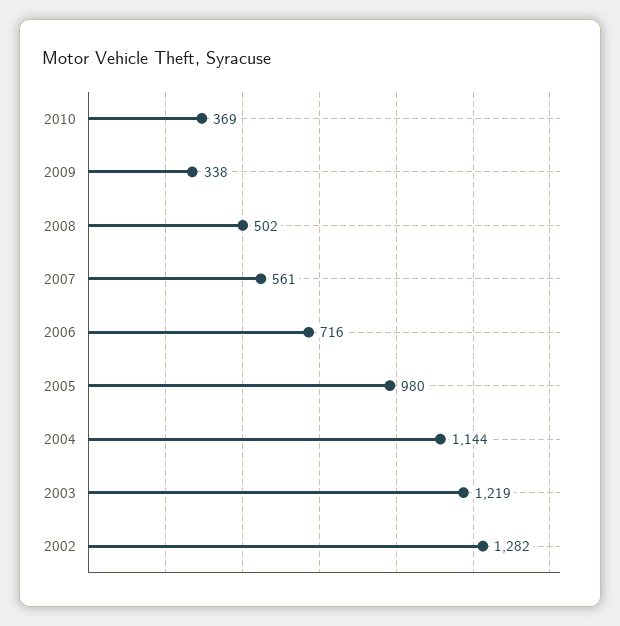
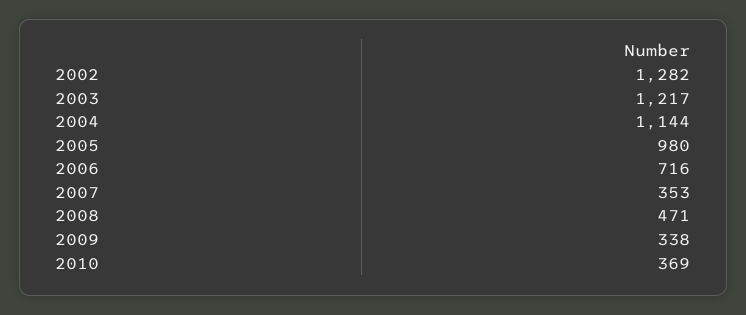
2008: 502 -> 471
2007: 561 -> 353
2003: 1219 -> 1217

